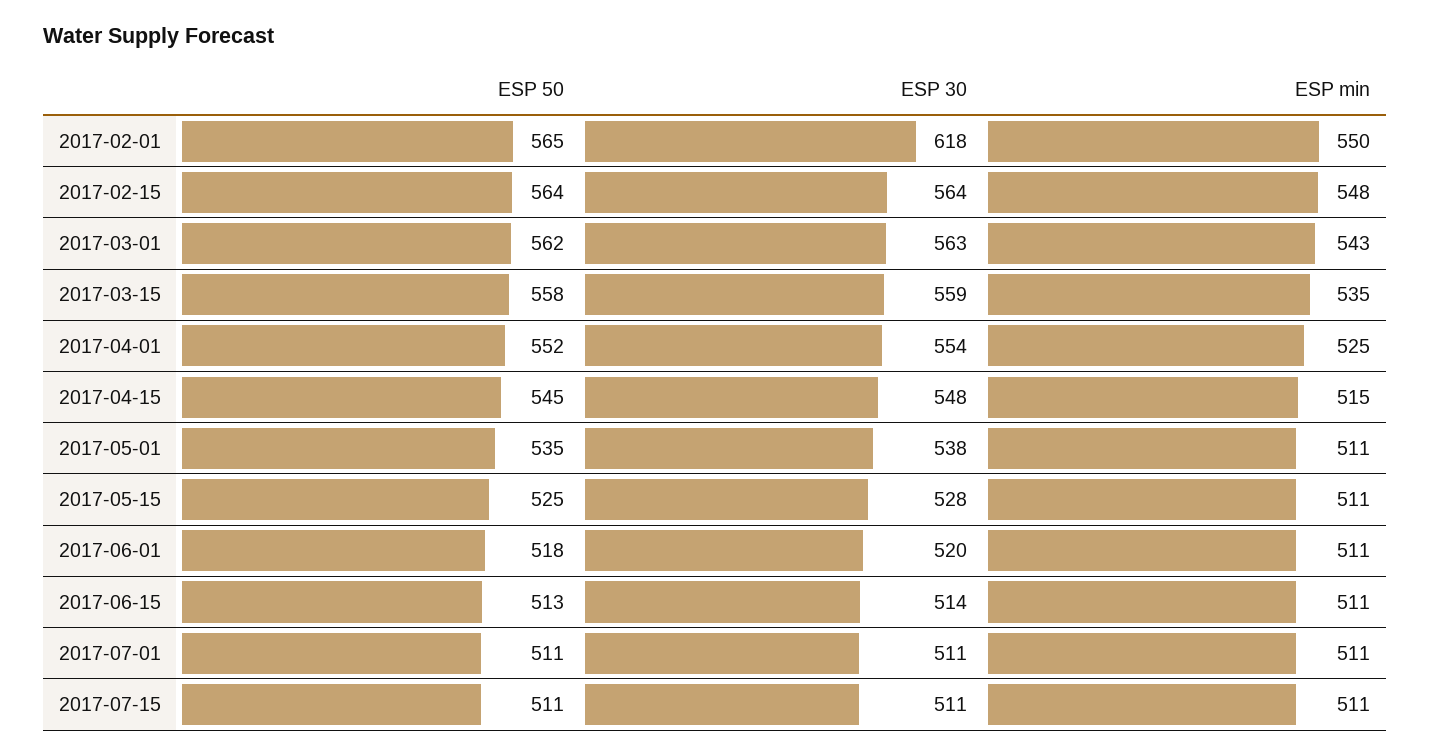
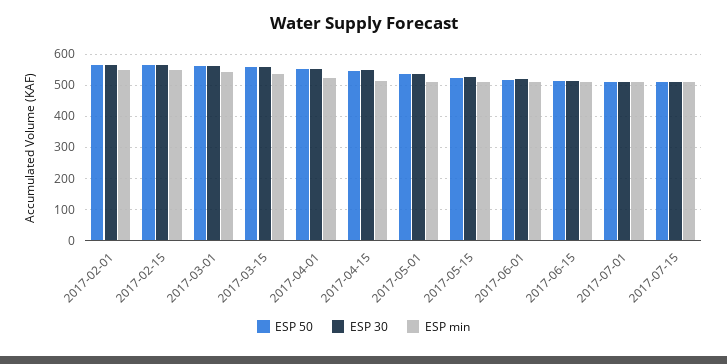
ESP 30, 2017-02-01: 618 -> 560

